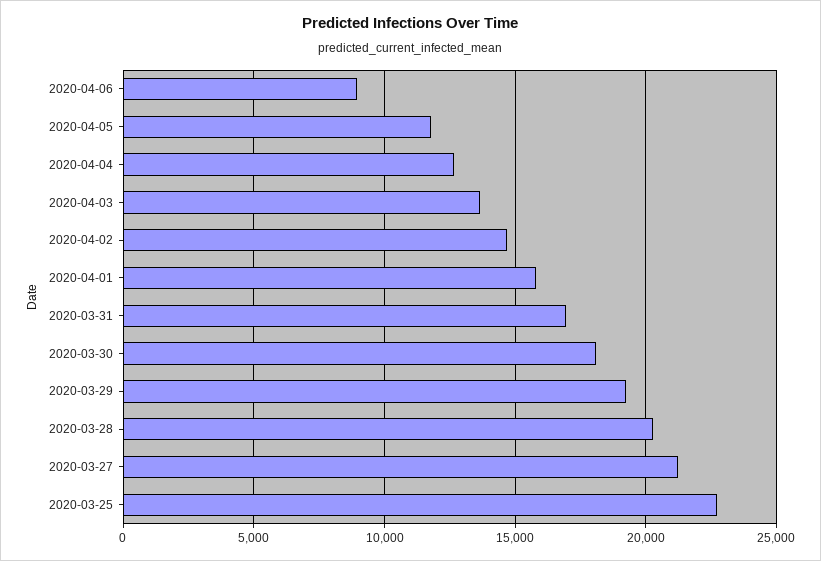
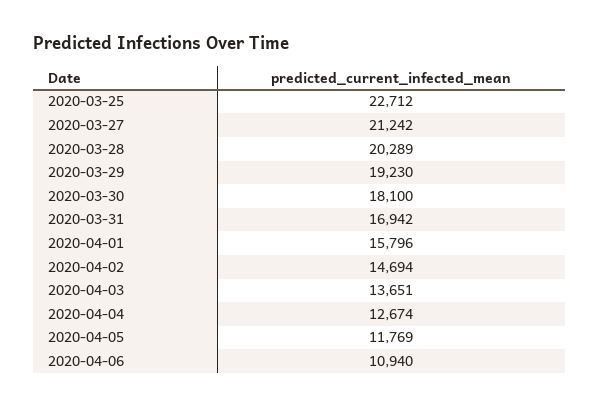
2020-04-06: 9000 -> 10940

